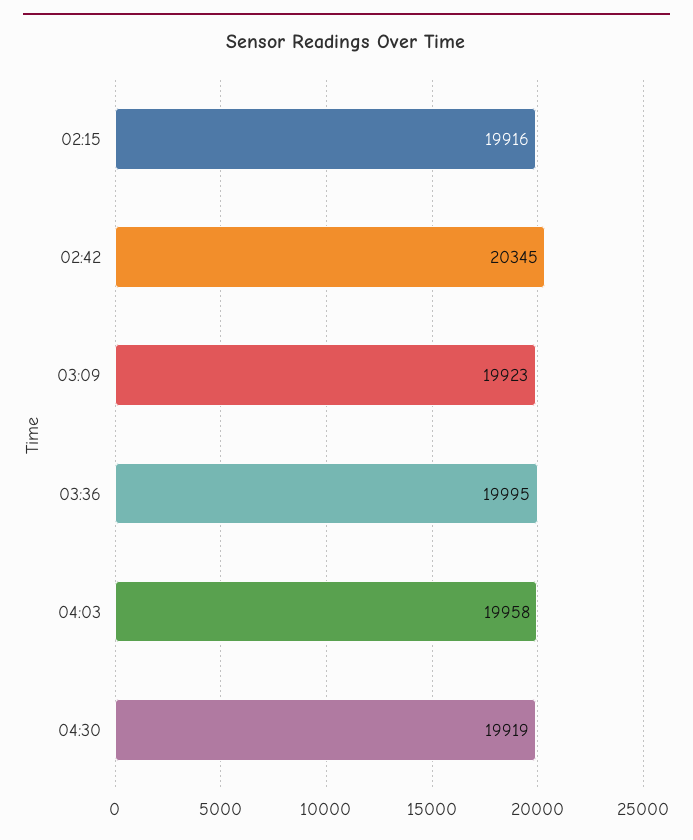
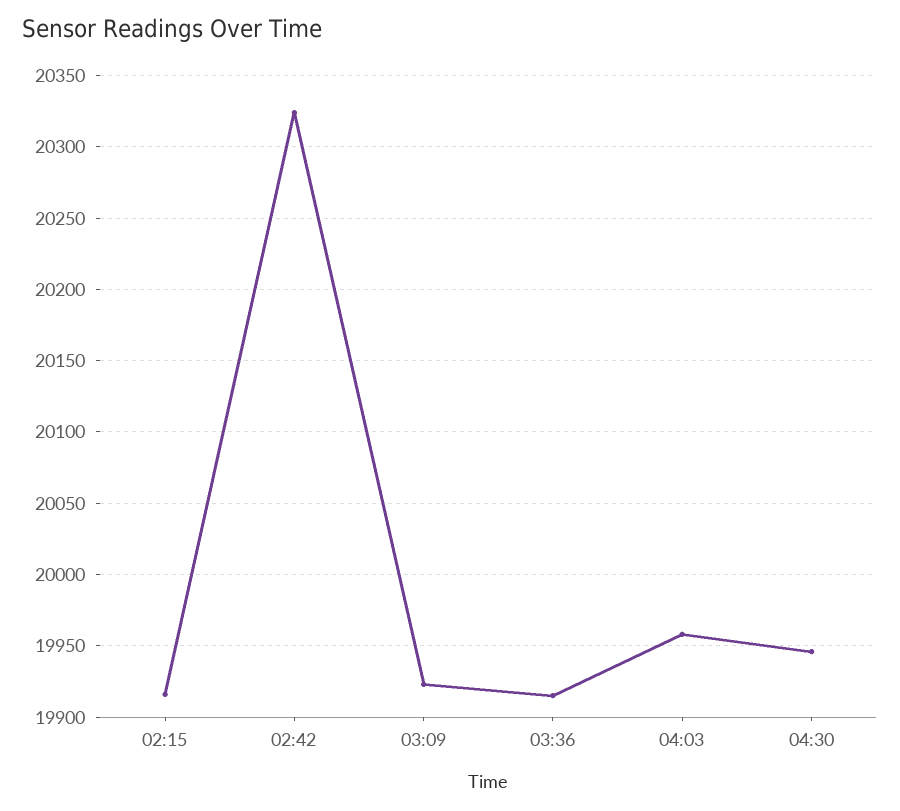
02:42: 20345 -> 20325
03:36: 19995 -> 19915
04:30: 19919 -> 19945

